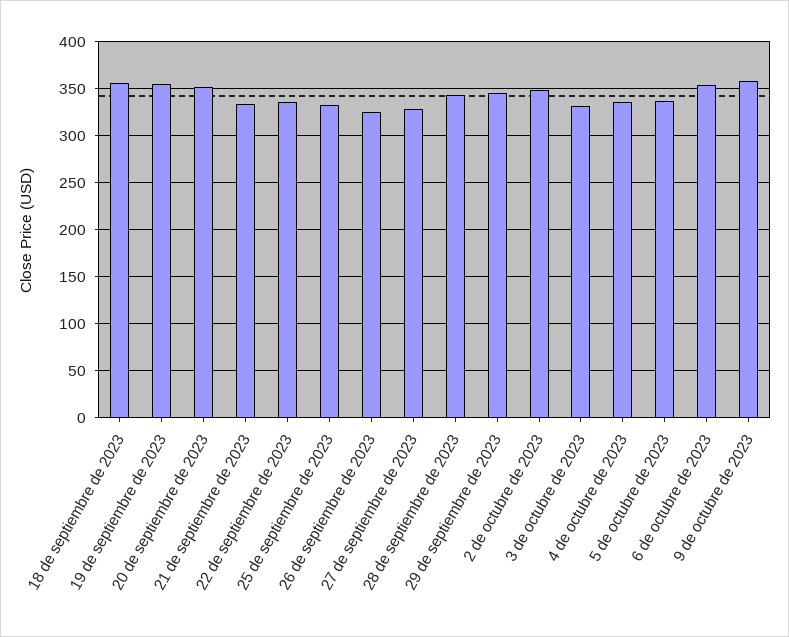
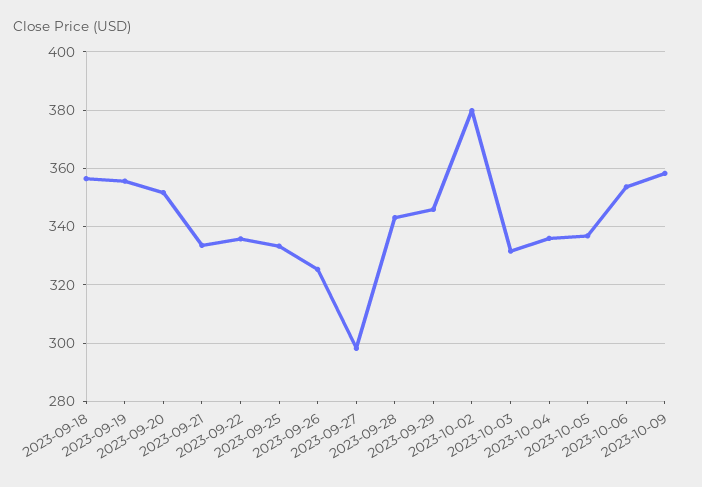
27 de septiembre de 2023: 330 -> 297.5
2 de octubre de 2023: 350 -> 380

